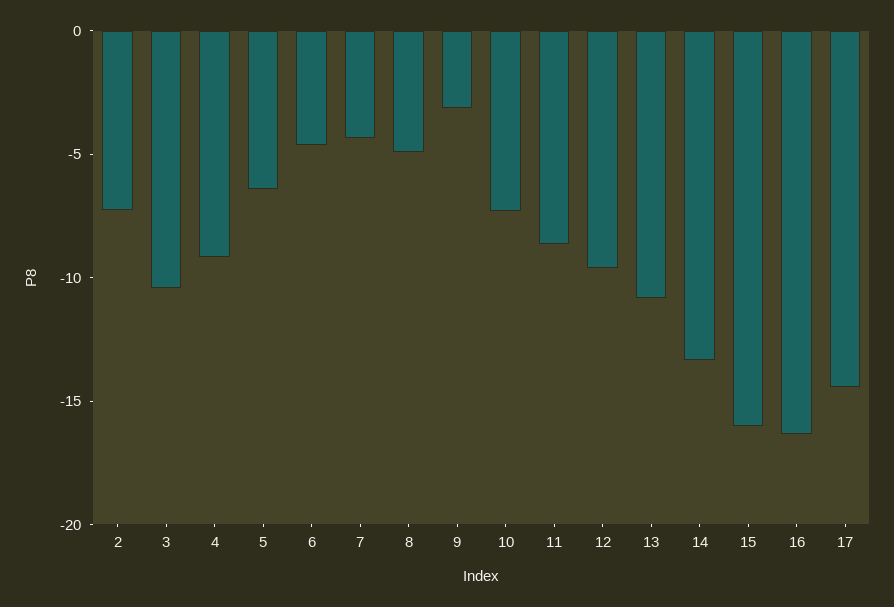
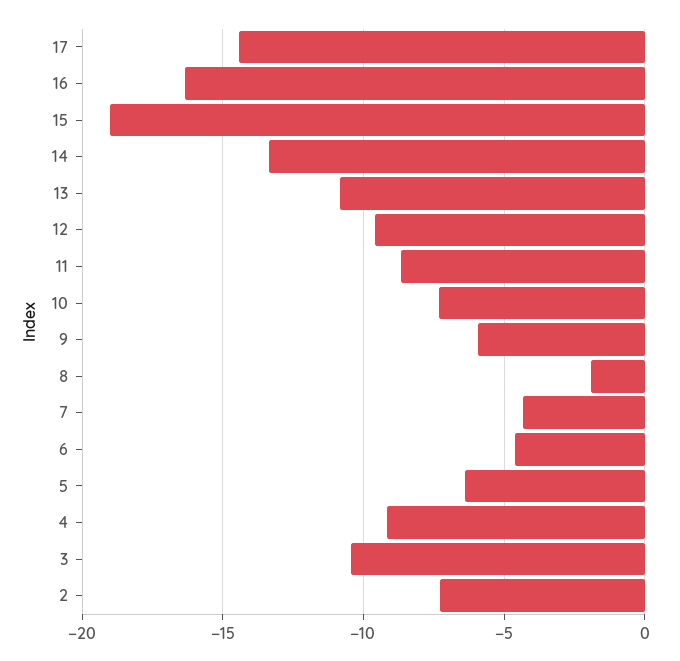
8: -5 -> -2
9: -3 -> -6
15: -16 -> -19

